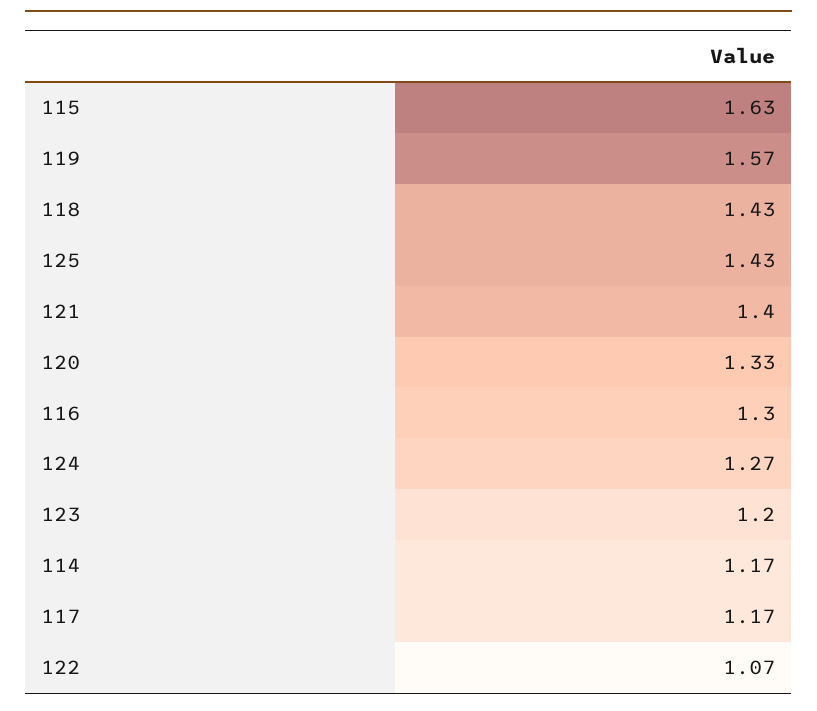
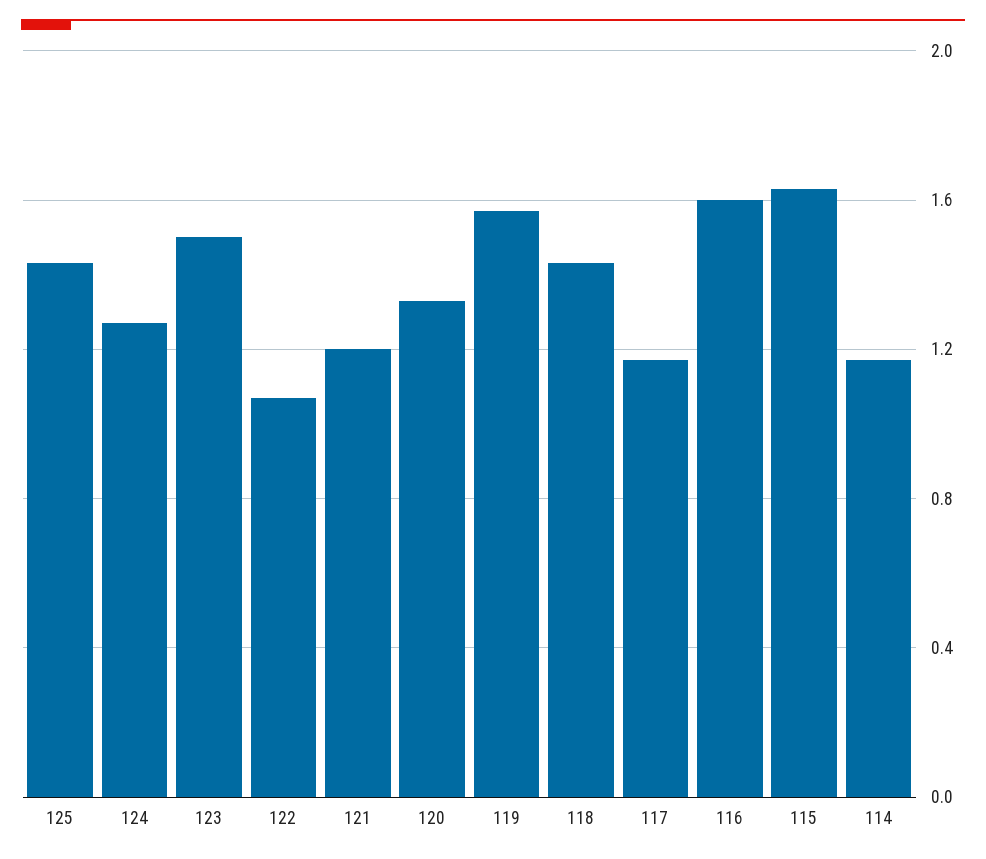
121: 1.4 -> 1.2
116: 1.3 -> 1.6
123: 1.2 -> 1.5

